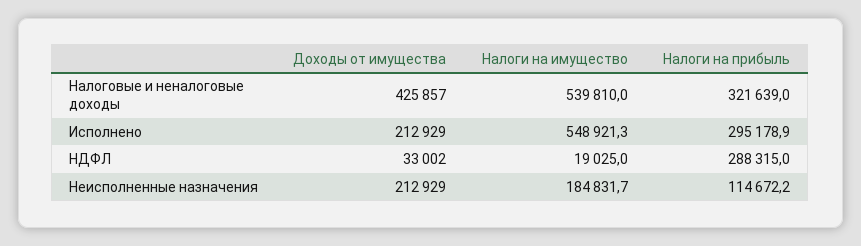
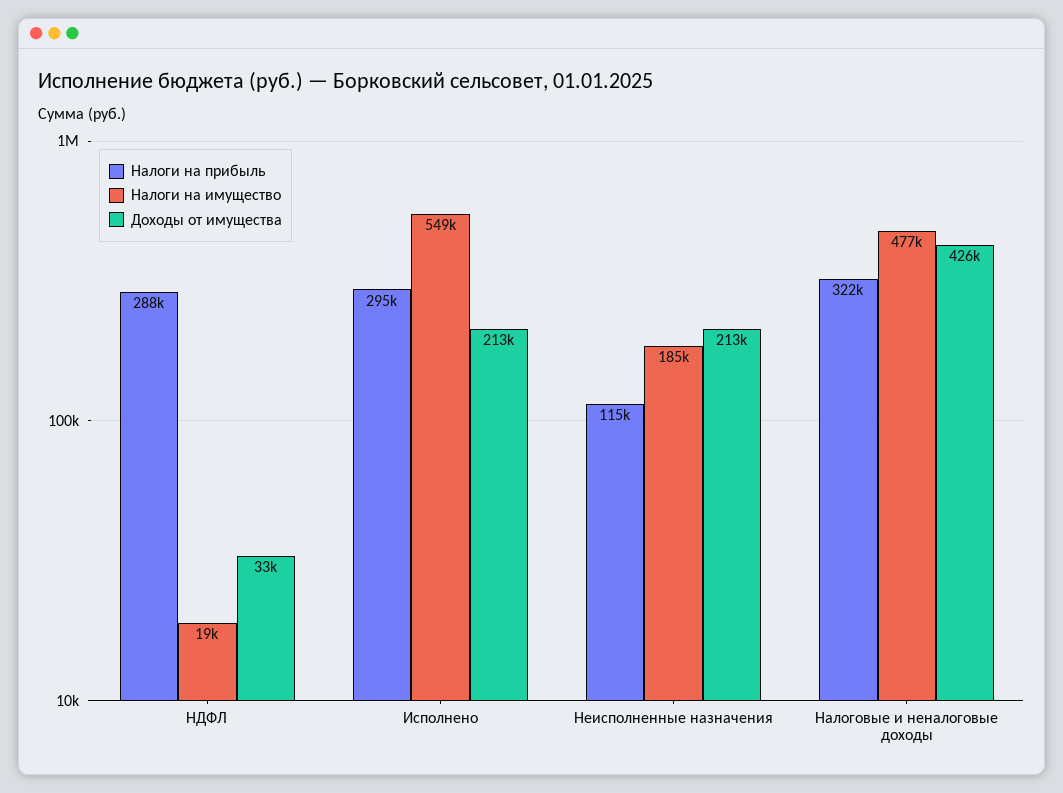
Налоги на имущество, Налоговые и неналоговые доходы: 539810 -> 477000

